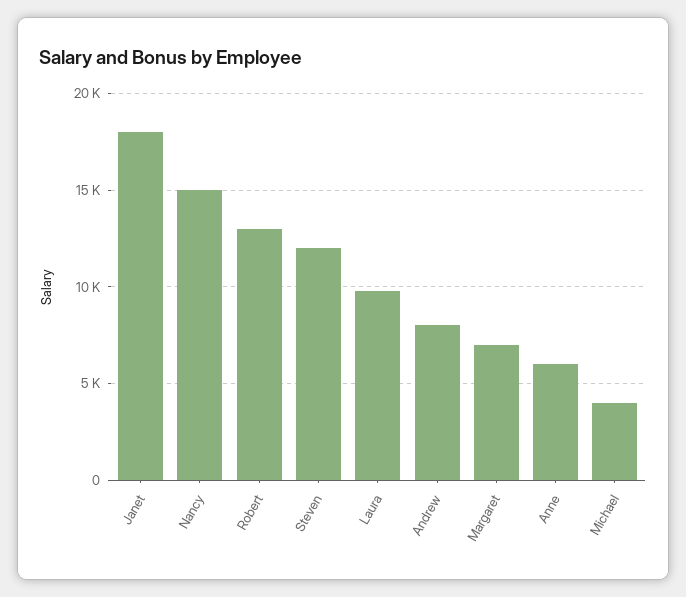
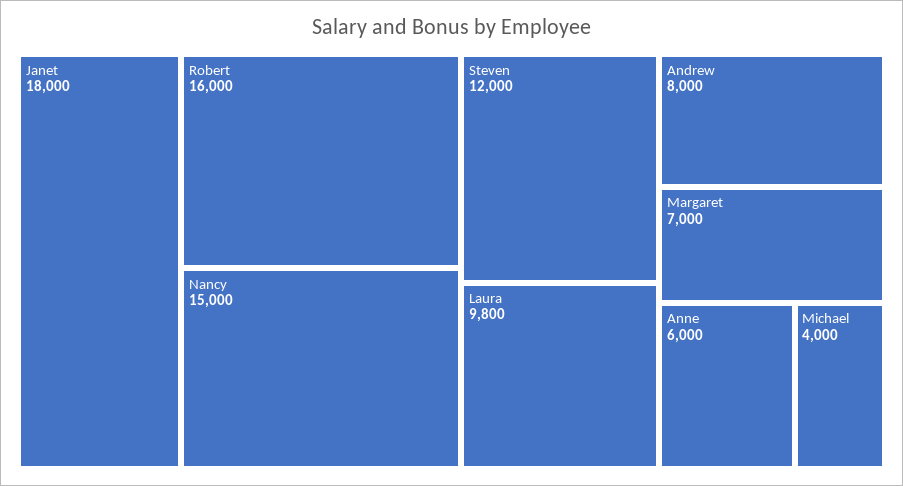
Robert: 13000 -> 16000

